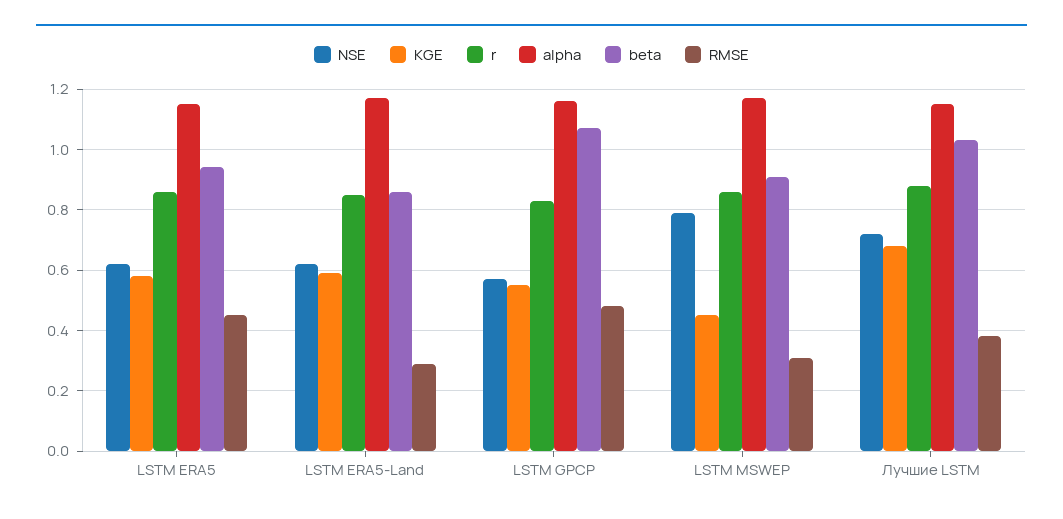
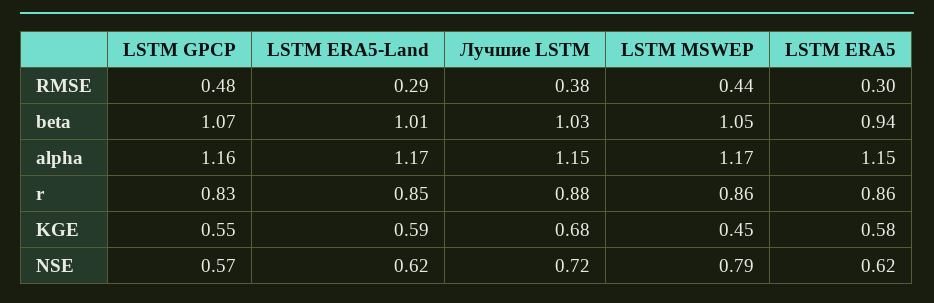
RMSE, LSTM ERA5: 0.45 -> 0.3
beta, LSTM ERA5-Land: 0.85 -> 1.01
beta, LSTM MSWEP: 0.9 -> 1.05
RMSE, LSTM MSWEP: 0.3 -> 0.44

